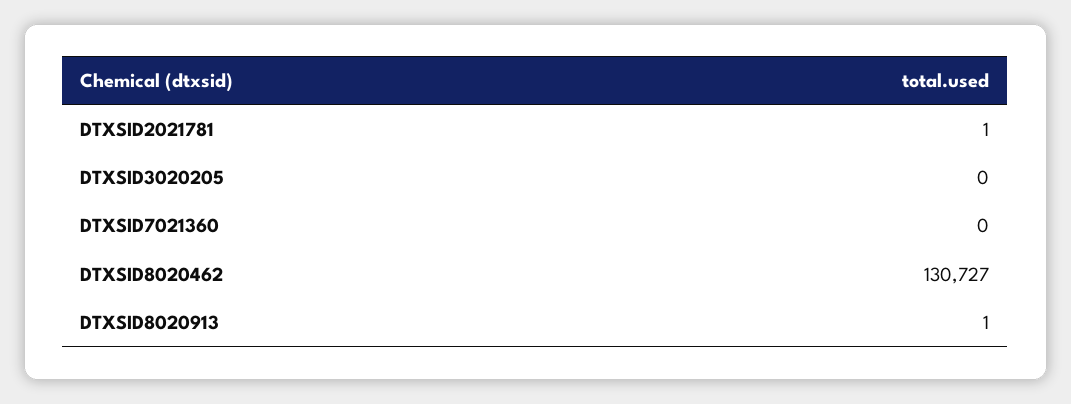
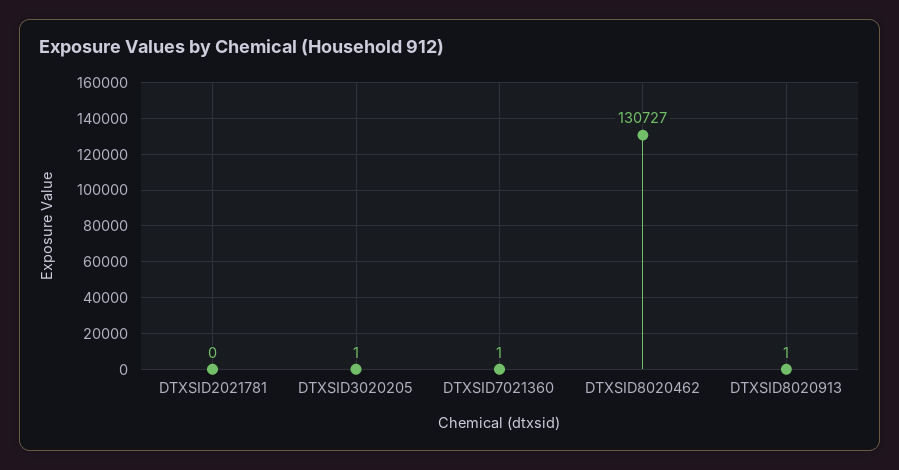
DTXSID2021781: 1 -> 0
DTXSID3020205: 0 -> 1
DTXSID7021360: 0 -> 1

